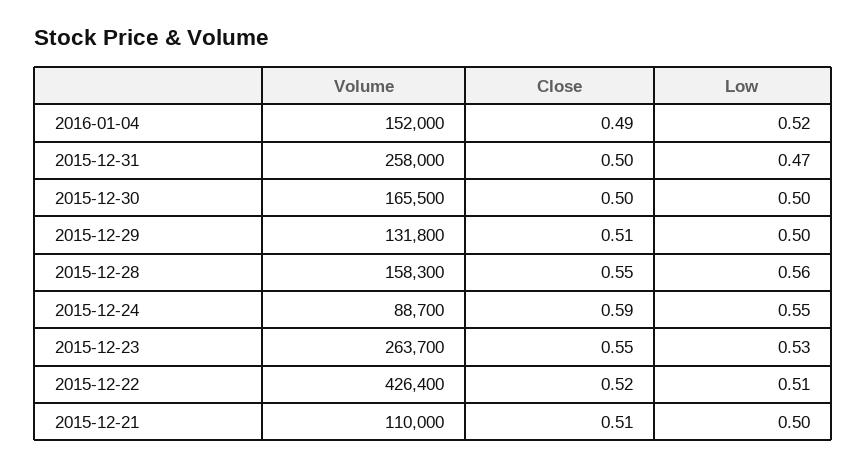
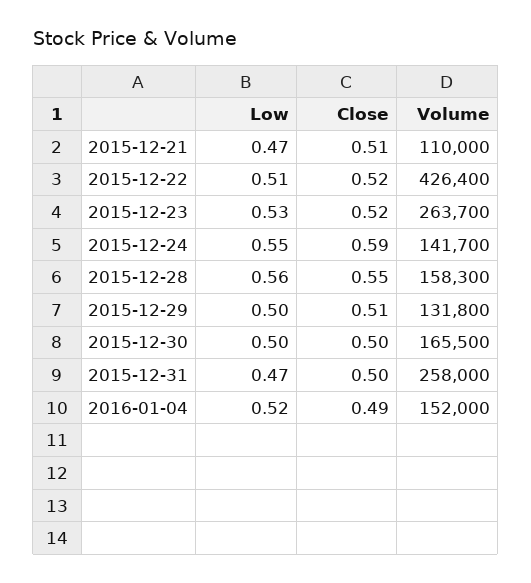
Volume, 2015-12-24: 88700 -> 141700
Close, 2015-12-23: 0.55 -> 0.52
Low, 2015-12-21: 0.5 -> 0.47

